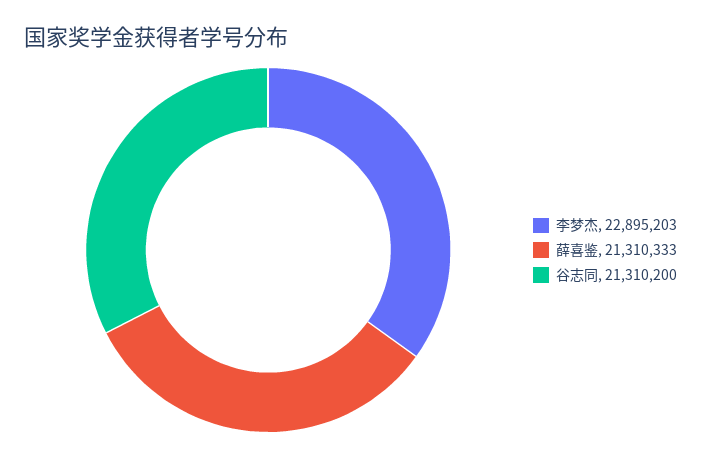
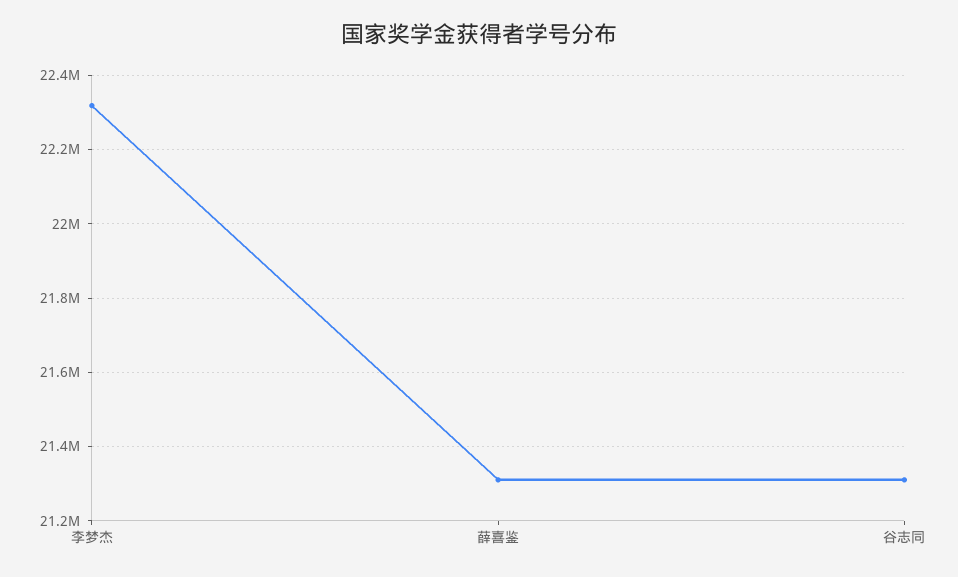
李梦杰: 22895203 -> 22320000

